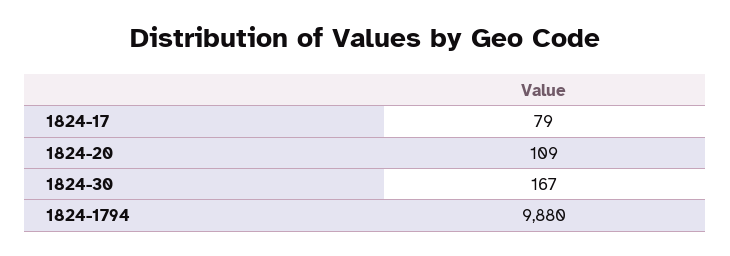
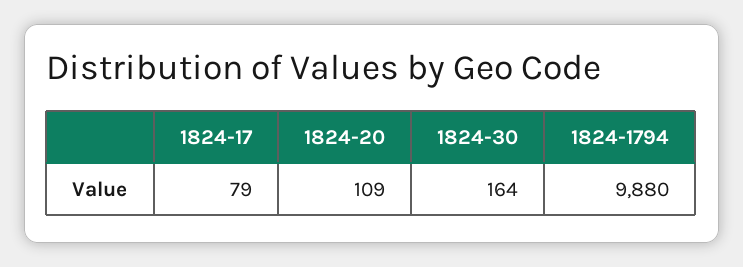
1824-30: 167 -> 164

